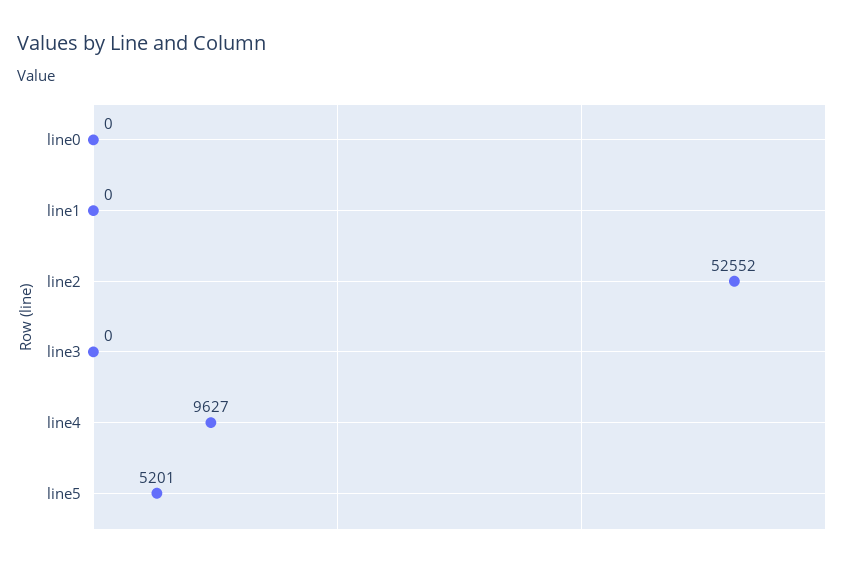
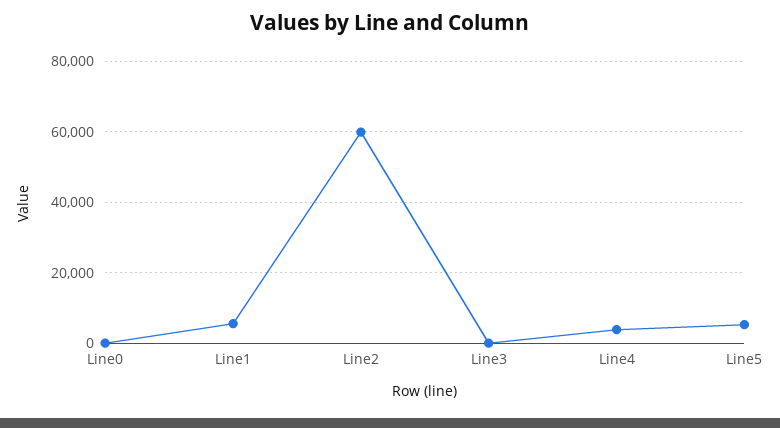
line1: 0 -> 6000
line2: 52552 -> 60000
line4: 9627 -> 4000

